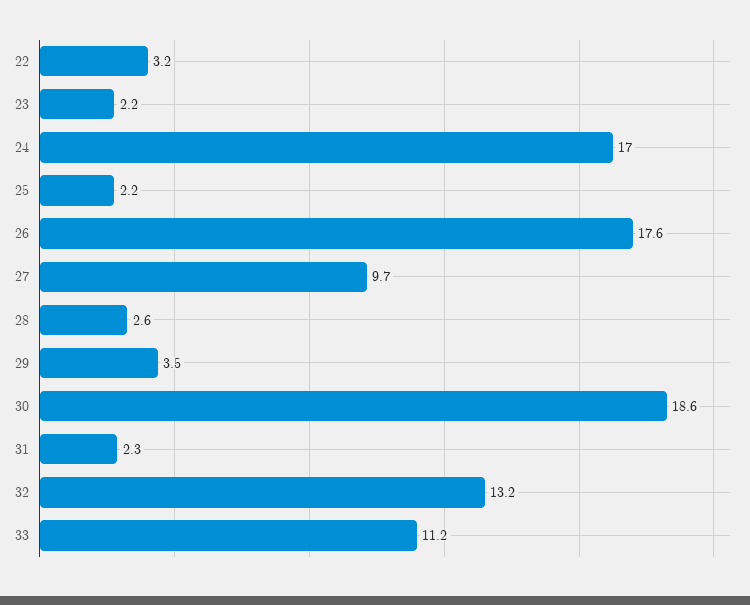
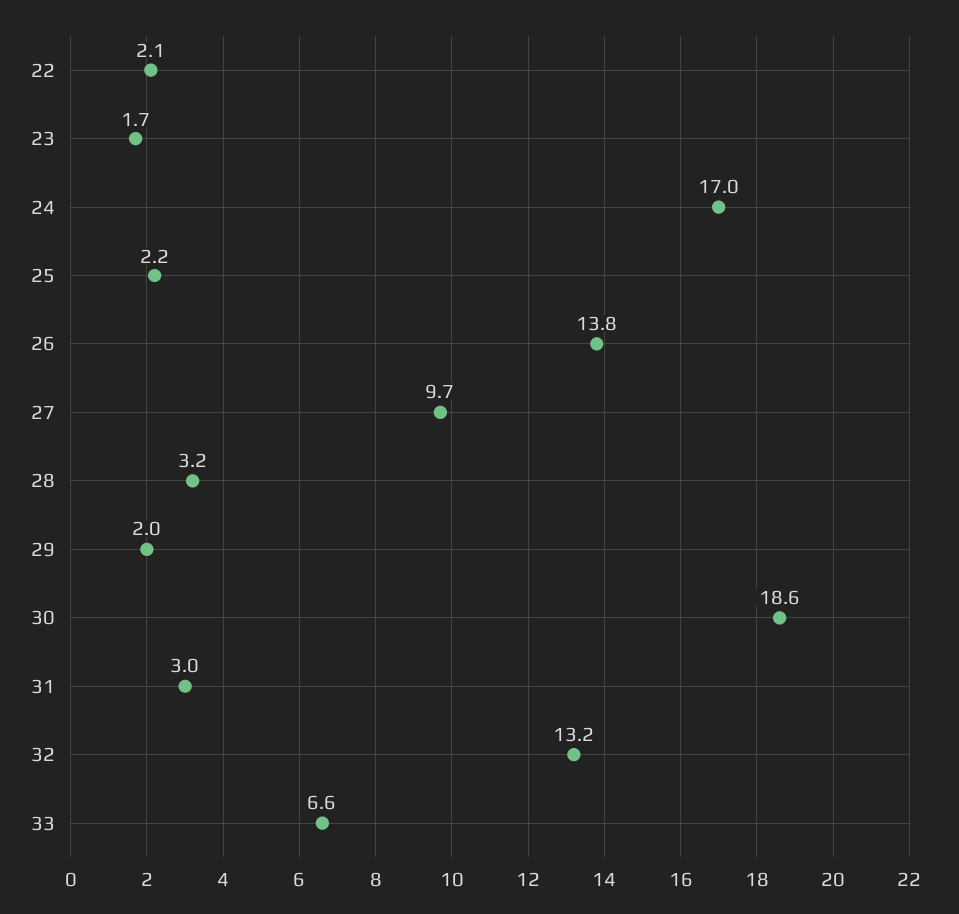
22: 3.2 -> 2.1
23: 2.2 -> 1.7
26: 17.6 -> 13.8
28: 2.6 -> 3.2
29: 3.5 -> 2
31: 2.3 -> 3
33: 11.2 -> 6.6

